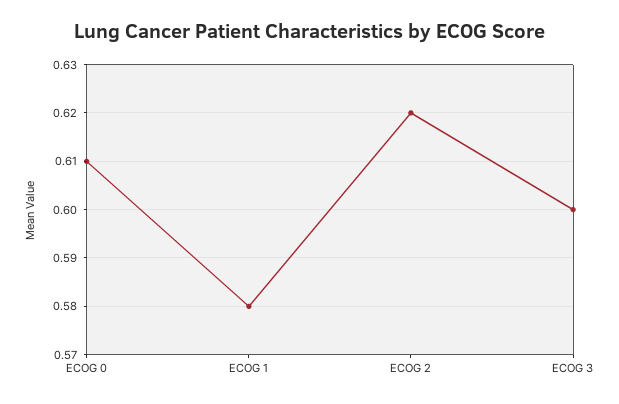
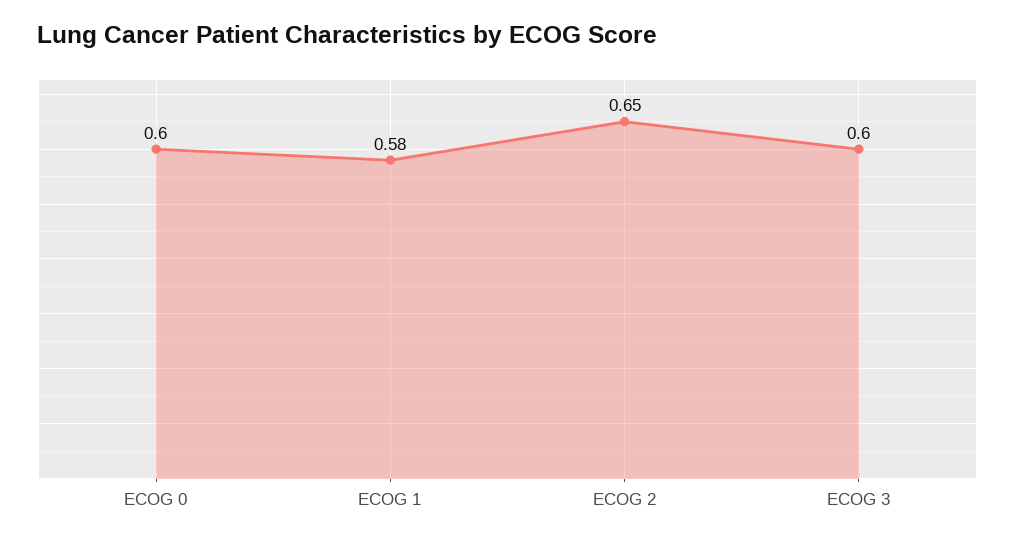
ECOG 0: 0.61 -> 0.6
ECOG 2: 0.62 -> 0.65

